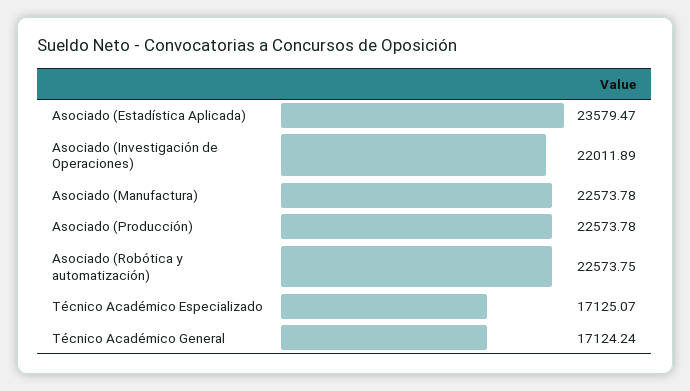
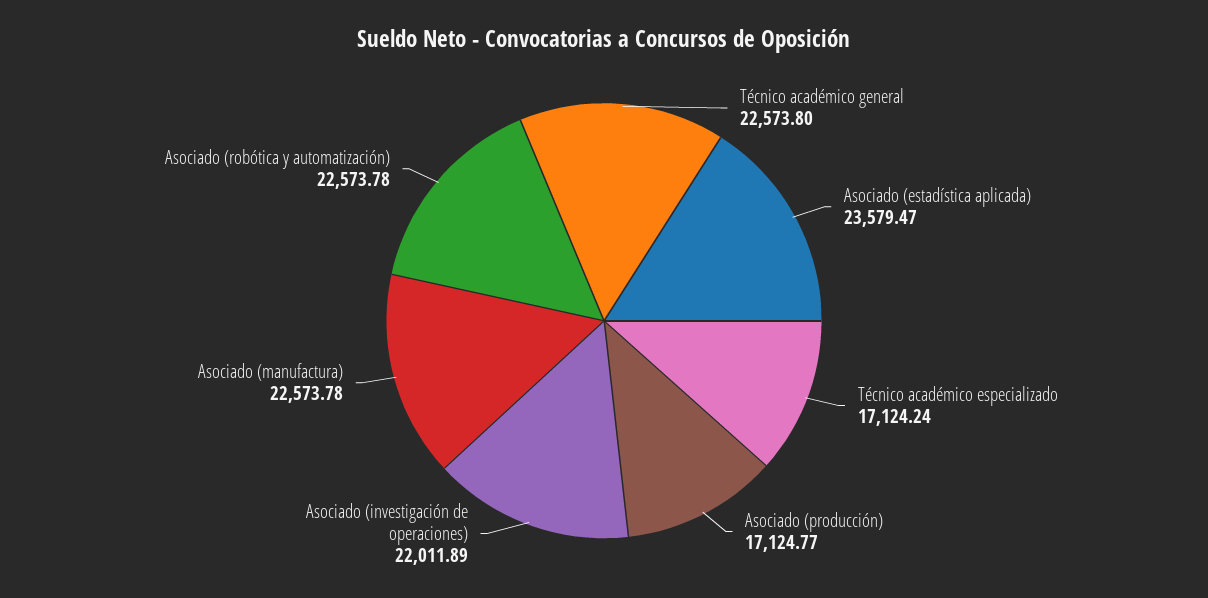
Asociado (Producción): 22573.78 -> 17124.77
Asociado (Robótica y automatización): 22573.75 -> 22573.78
Técnico Académico Especializado: 17125.07 -> 17124.24
Técnico Académico General: 17124.24 -> 22573.8

